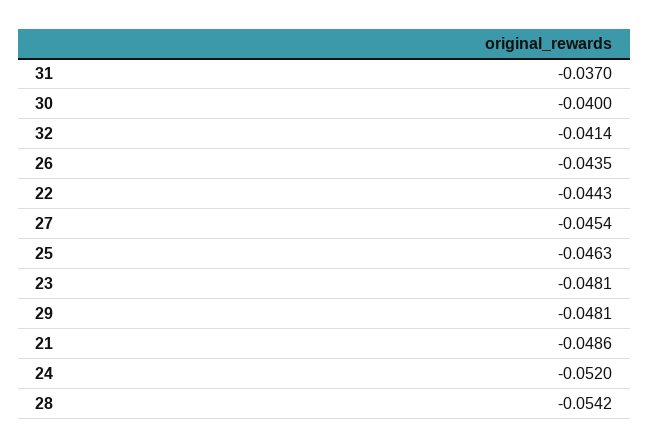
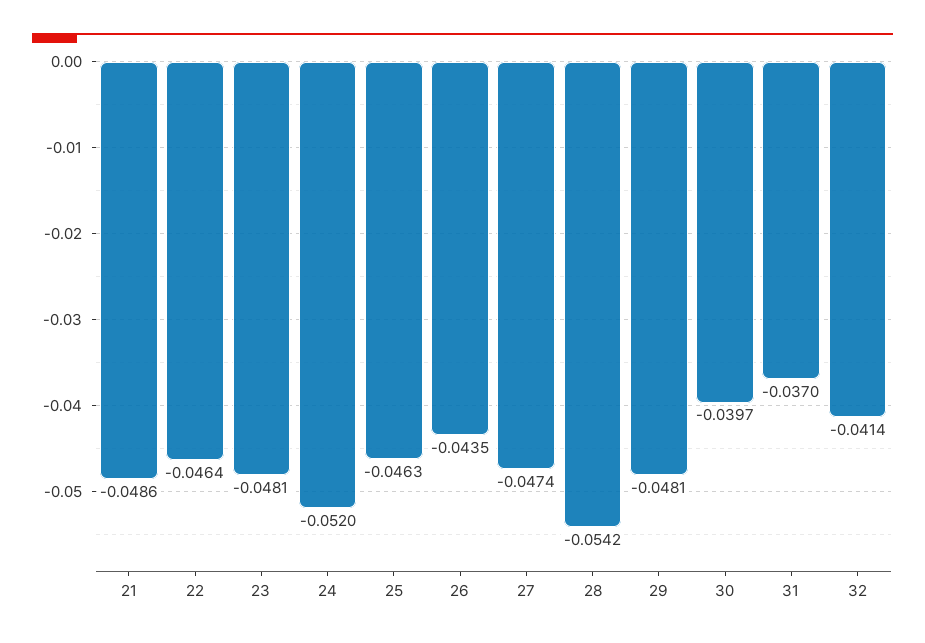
30: -0.04 -> -0.0397
22: -0.0443 -> -0.0464
27: -0.0454 -> -0.0474

